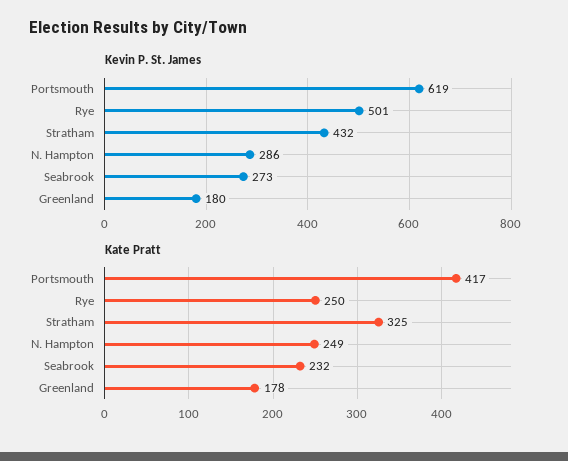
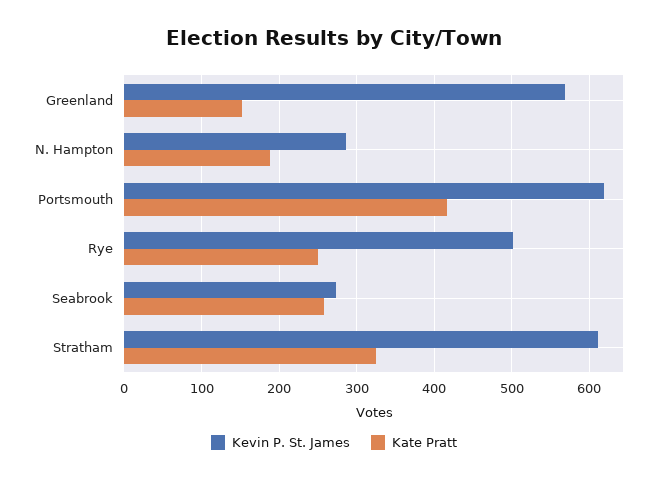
Kevin P. St. James, Stratham: 432 -> 610
Kevin P. St. James, Greenland: 180 -> 570
Kate Pratt, N. Hampton: 249 -> 190
Kate Pratt, Seabrook: 232 -> 260
Kate Pratt, Greenland: 178 -> 150

